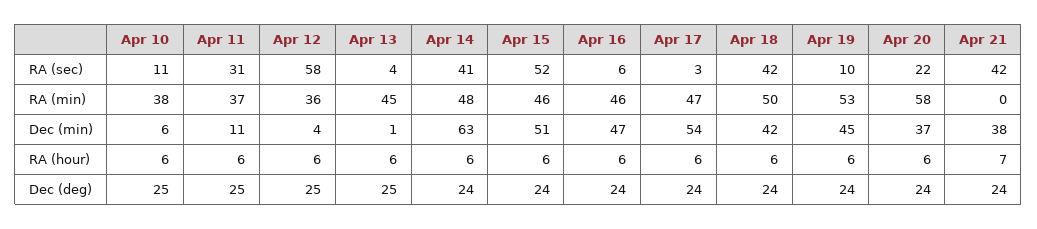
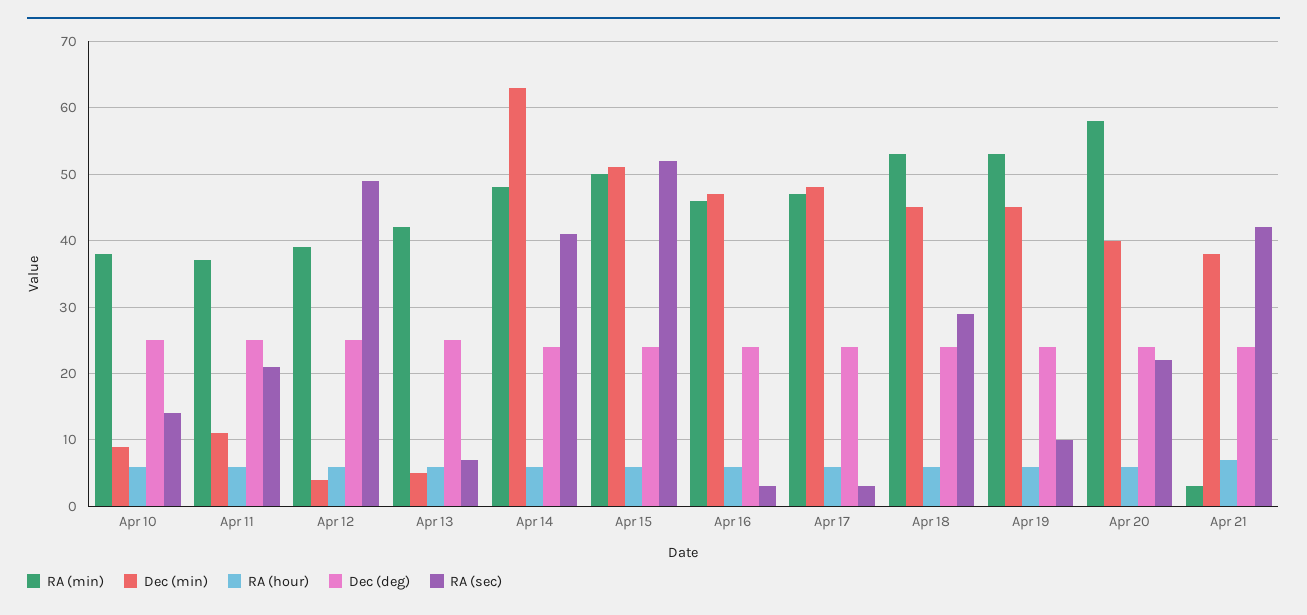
RA (sec), Apr 10: 11 -> 14
RA (sec), Apr 11: 31 -> 21
RA (sec), Apr 12: 58 -> 49
RA (sec), Apr 13: 4 -> 7
RA (sec), Apr 16: 6 -> 3
RA (sec), Apr 18: 42 -> 29
RA (min), Apr 12: 36 -> 39
RA (min), Apr 13: 45 -> 42
RA (min), Apr 15: 46 -> 50
RA (min), Apr 18: 50 -> 53
RA (min), Apr 21: 0 -> 3
Dec (min), Apr 10: 6 -> 9
Dec (min), Apr 13: 1 -> 5
Dec (min), Apr 17: 54 -> 48
Dec (min), Apr 18: 42 -> 45
Dec (min), Apr 20: 37 -> 40

